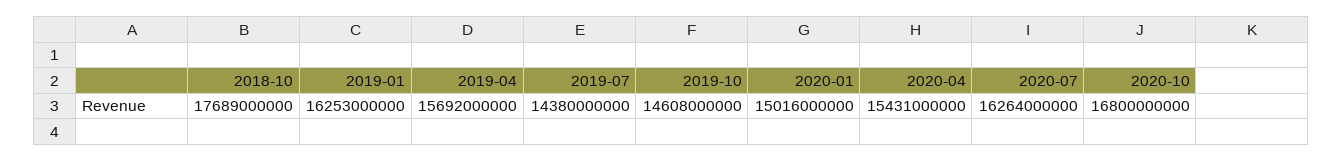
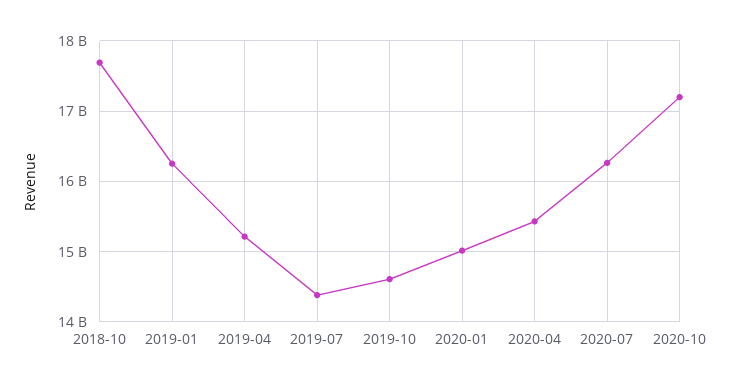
2019-04: 15692000000 -> 15200000000
2020-10: 16800000000 -> 17200000000

